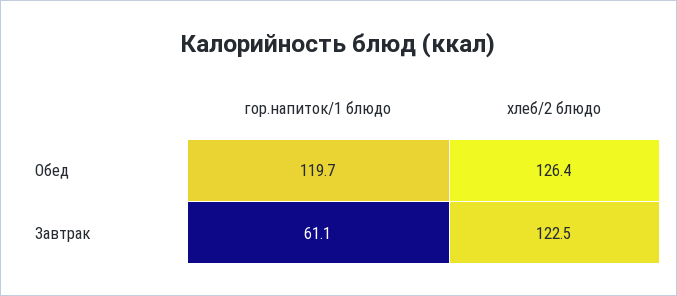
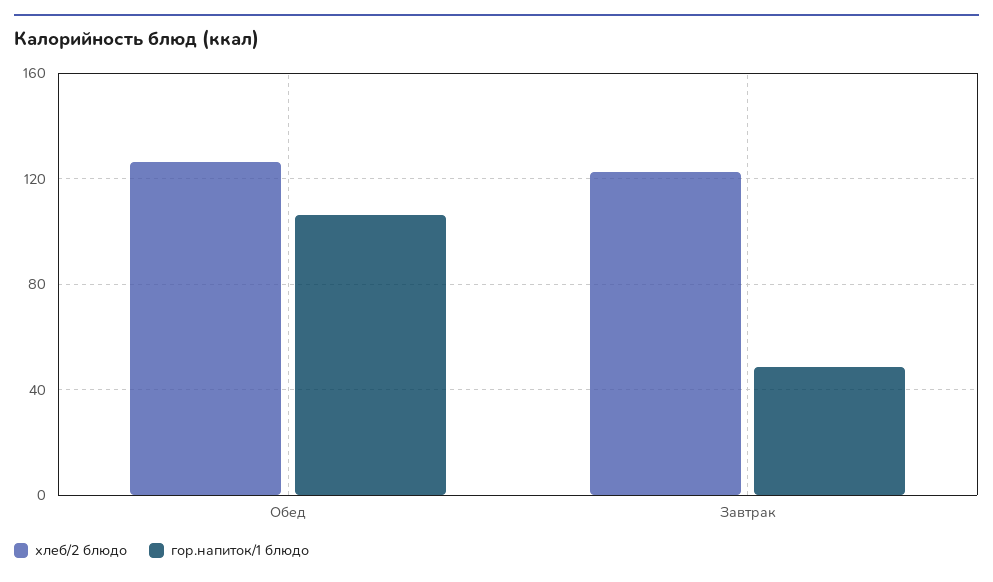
гор.напиток/1 блюдо, Обед: 119.7 -> 105
гор.напиток/1 блюдо, Завтрак: 61.1 -> 50

